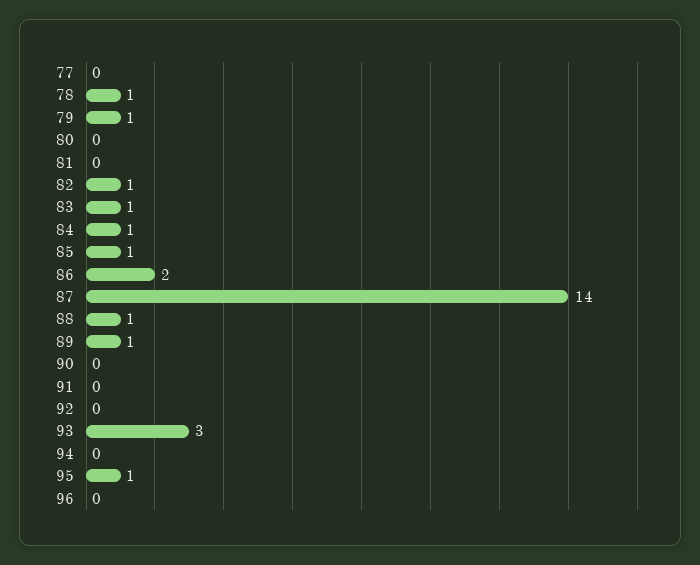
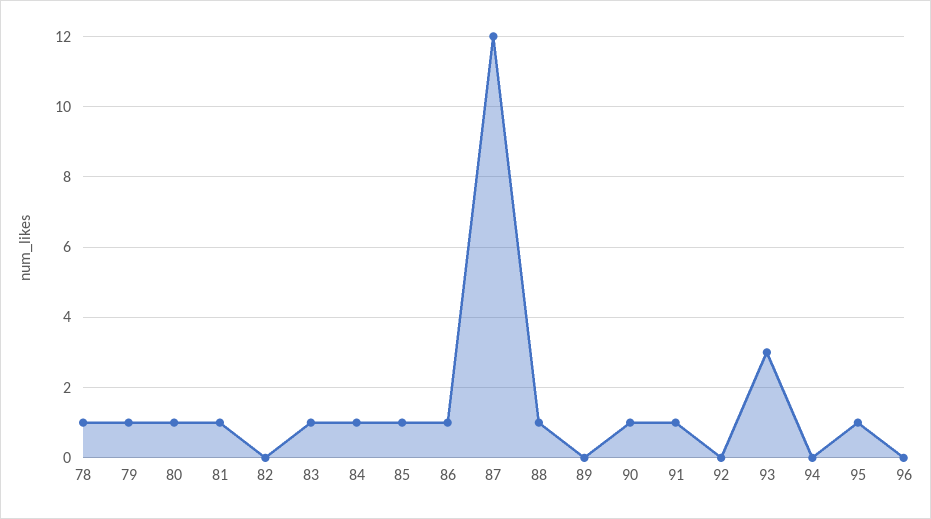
77: 0 -> none
80: 0 -> 1
81: 0 -> 1
82: 1 -> 0
86: 2 -> 1
87: 14 -> 12
89: 1 -> 0
90: 0 -> 1
91: 0 -> 1

